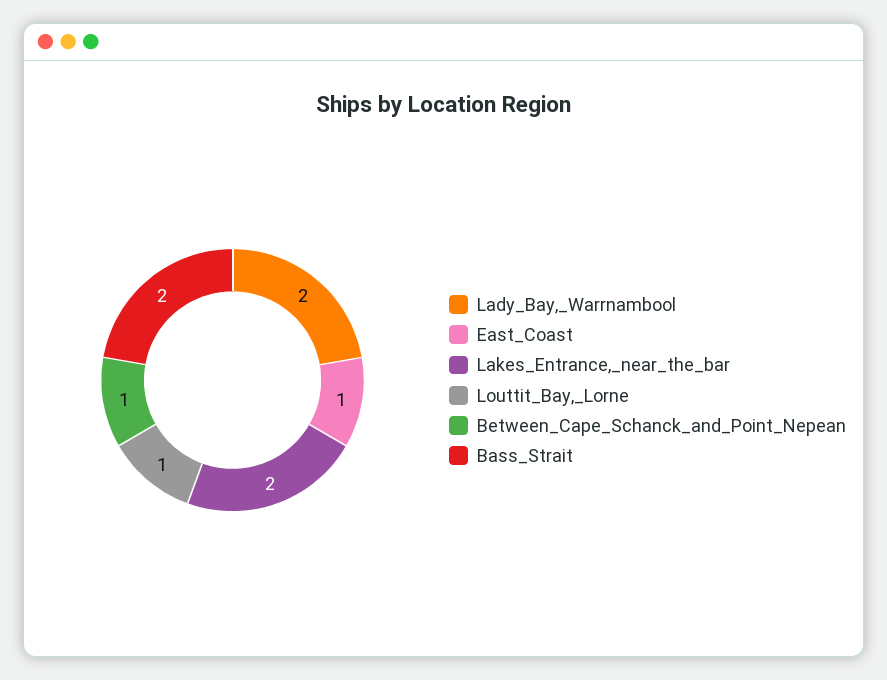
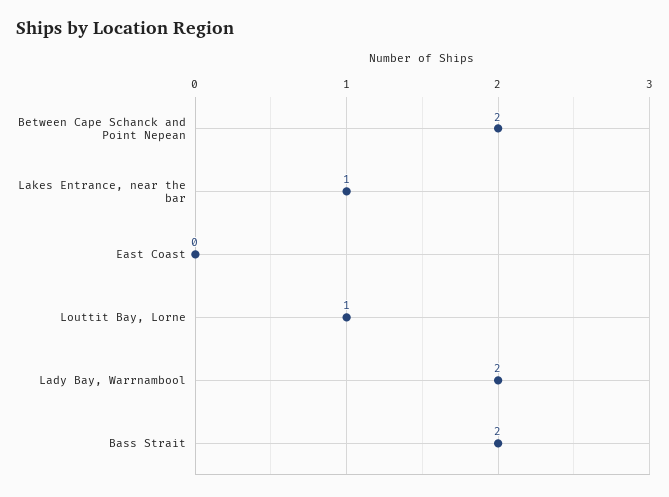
East_Coast: 1 -> 0
Lakes_Entrance,_near_the_bar: 2 -> 1
Between_Cape_Schanck_and_Point_Nepean: 1 -> 2

